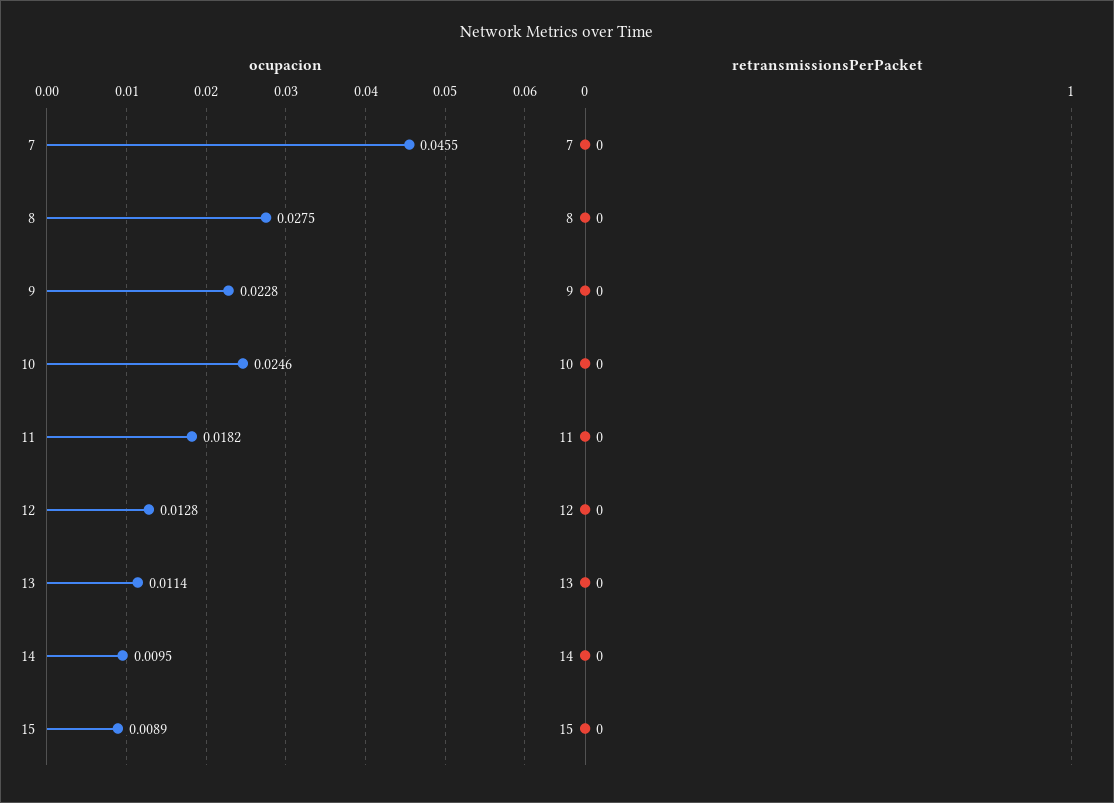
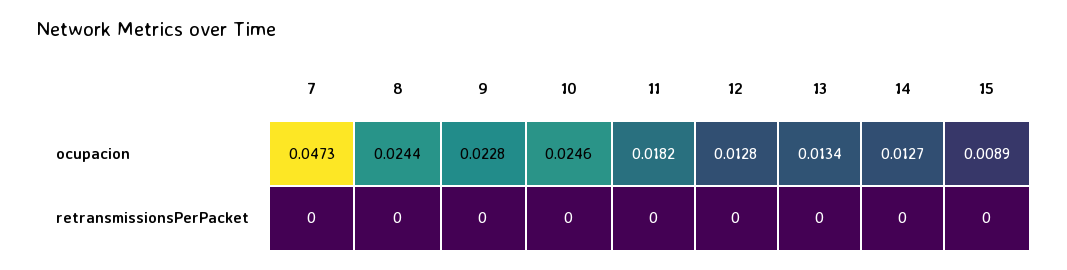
ocupacion, 7: 0.0455 -> 0.0473
ocupacion, 8: 0.0275 -> 0.0244
ocupacion, 13: 0.0114 -> 0.0134
ocupacion, 14: 0.0095 -> 0.0127

